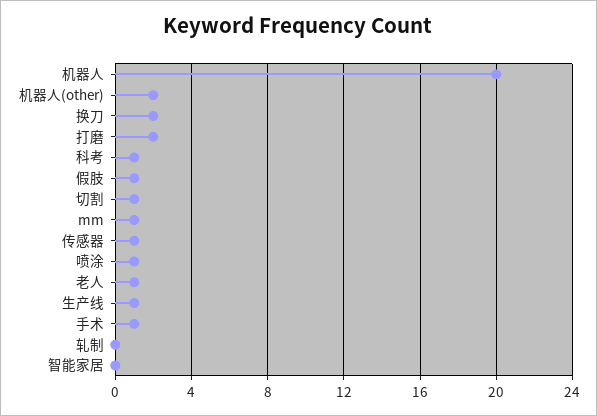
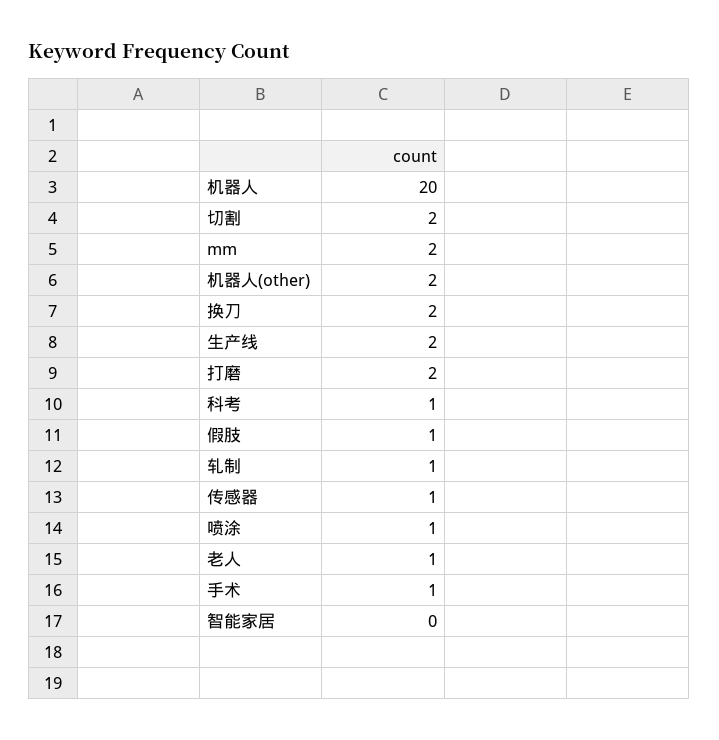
切割: 1 -> 2
mm: 1 -> 2
生产线: 1 -> 2
轧制: 0 -> 1

